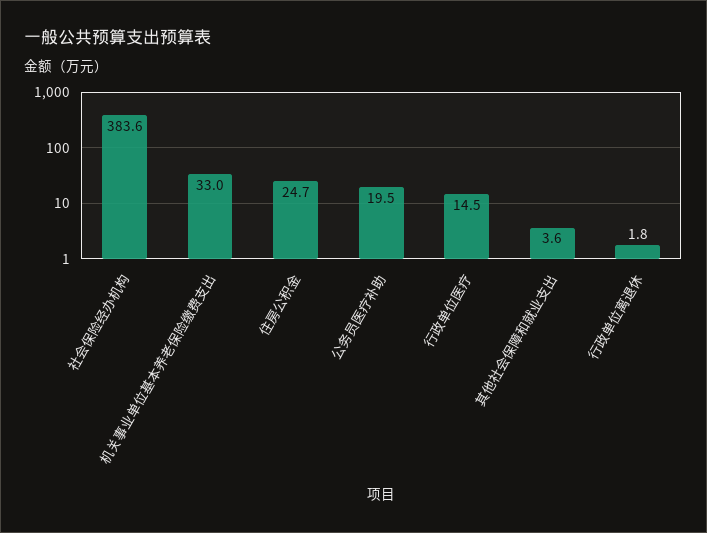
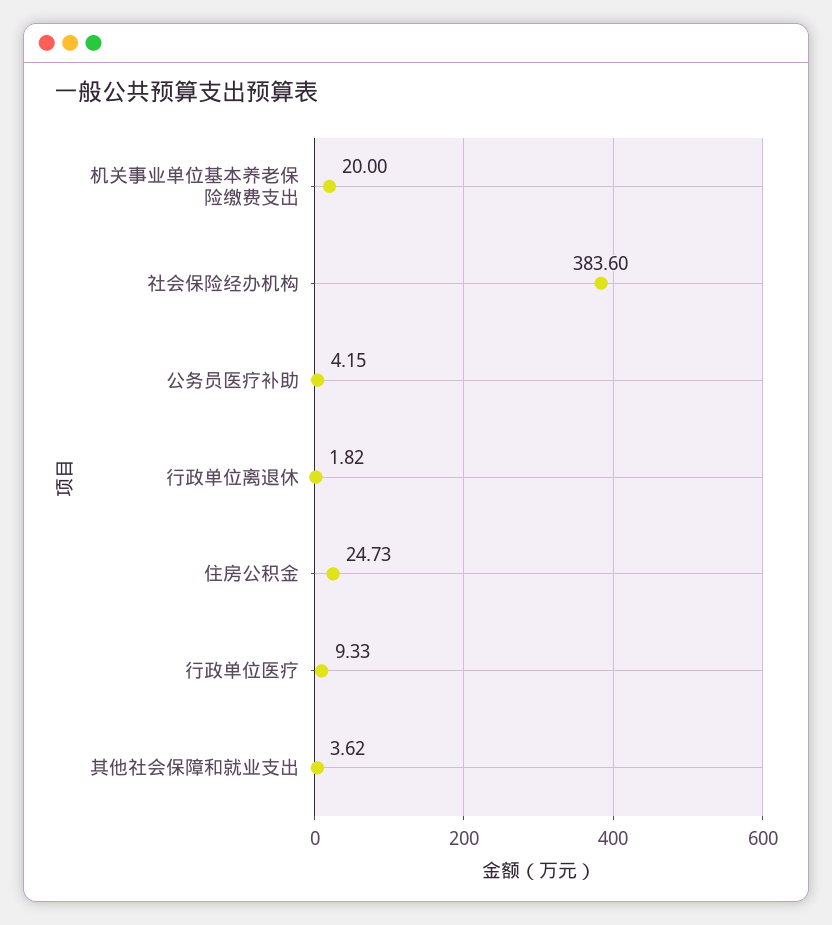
机关事业单位基本养老保险缴费支出: 33 -> 20
公务员医疗补助: 19.5 -> 4.15
行政单位医疗: 14.5 -> 9.33

